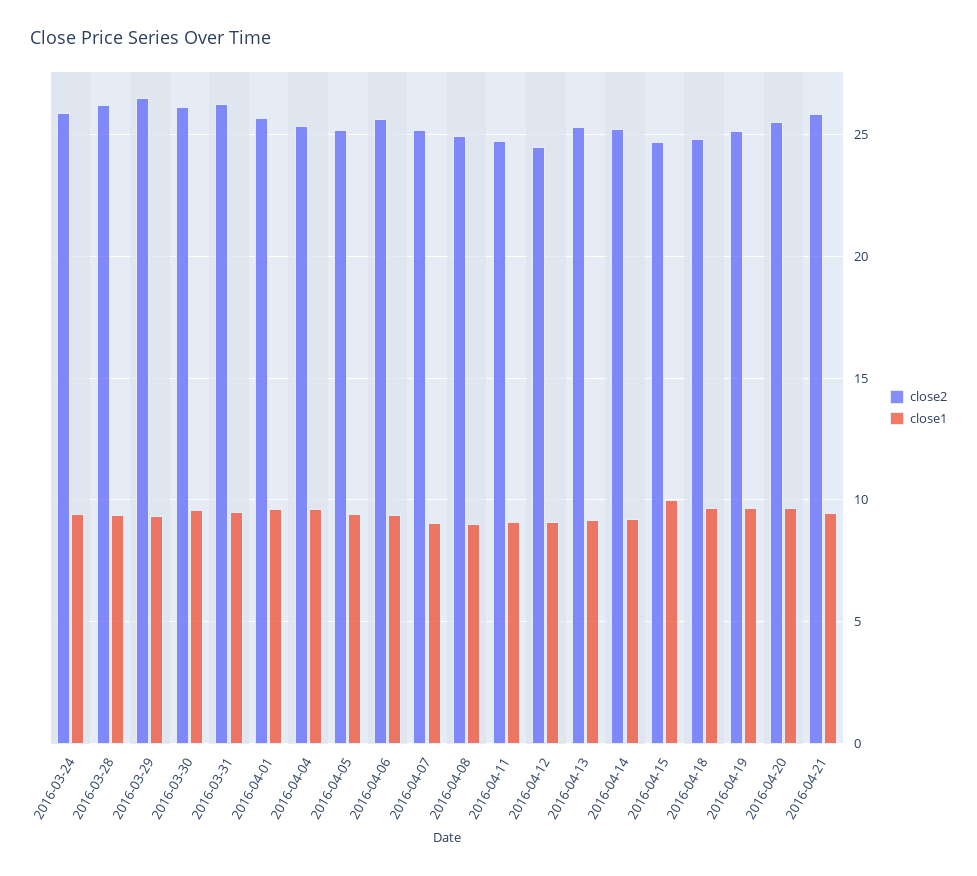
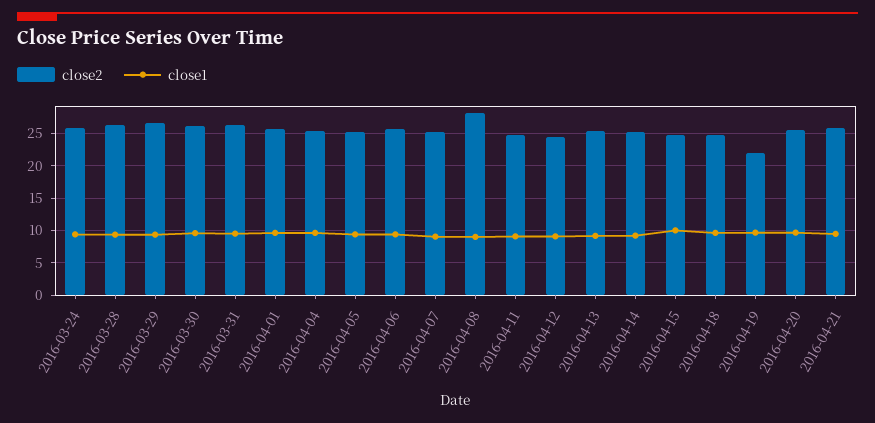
close2, 2016-04-08: 25 -> 28
close2, 2016-04-19: 25 -> 22

